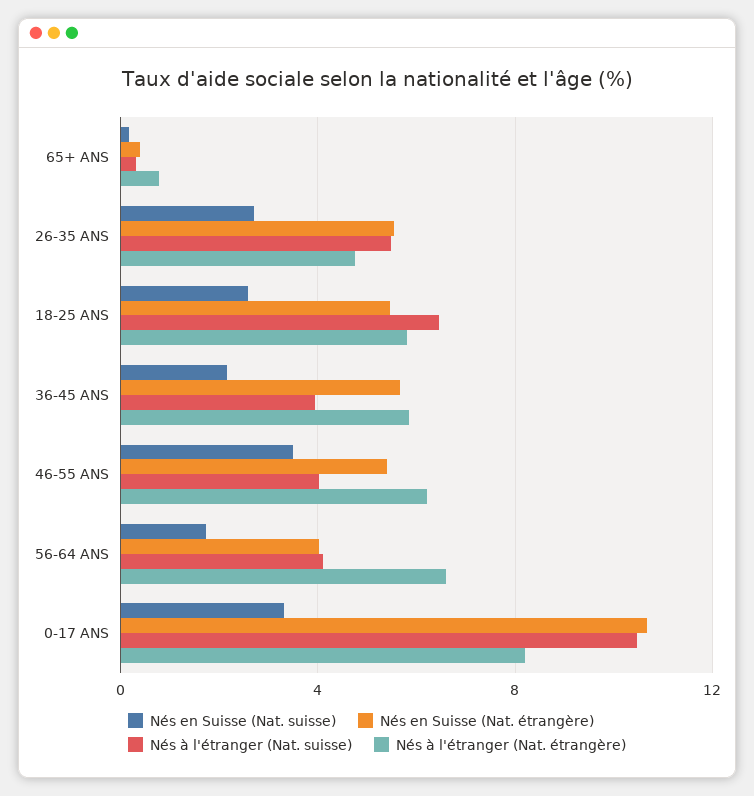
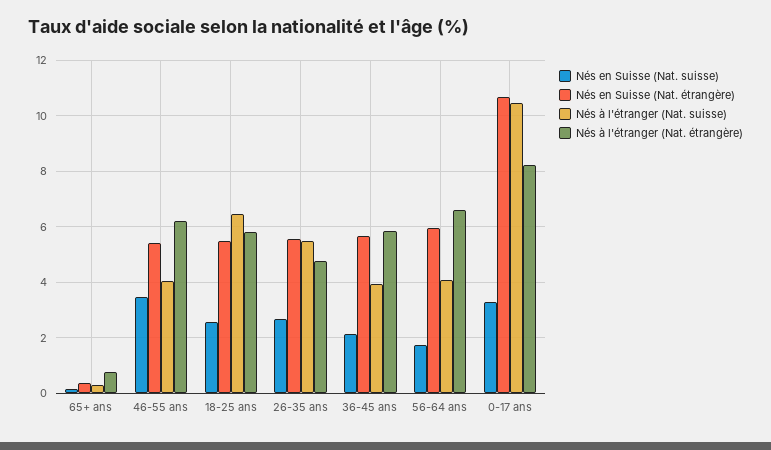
Nés en Suisse (Nat. étrangère), 56-64 ANS: 4 -> 6

